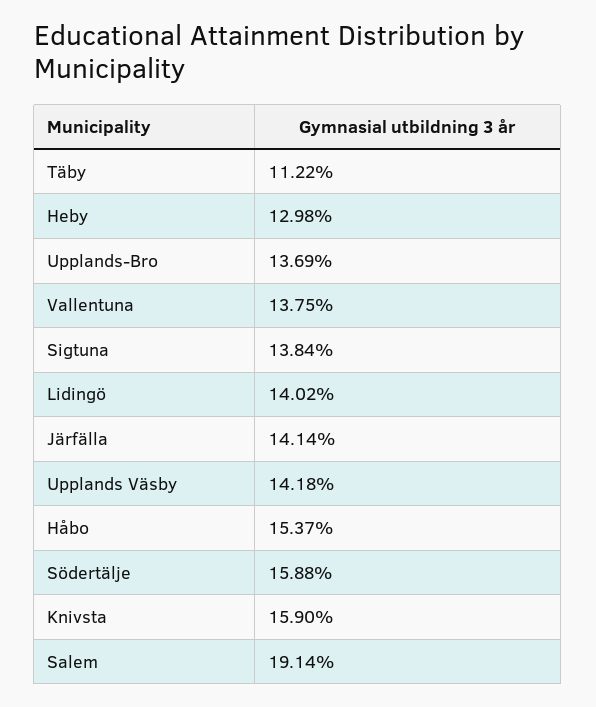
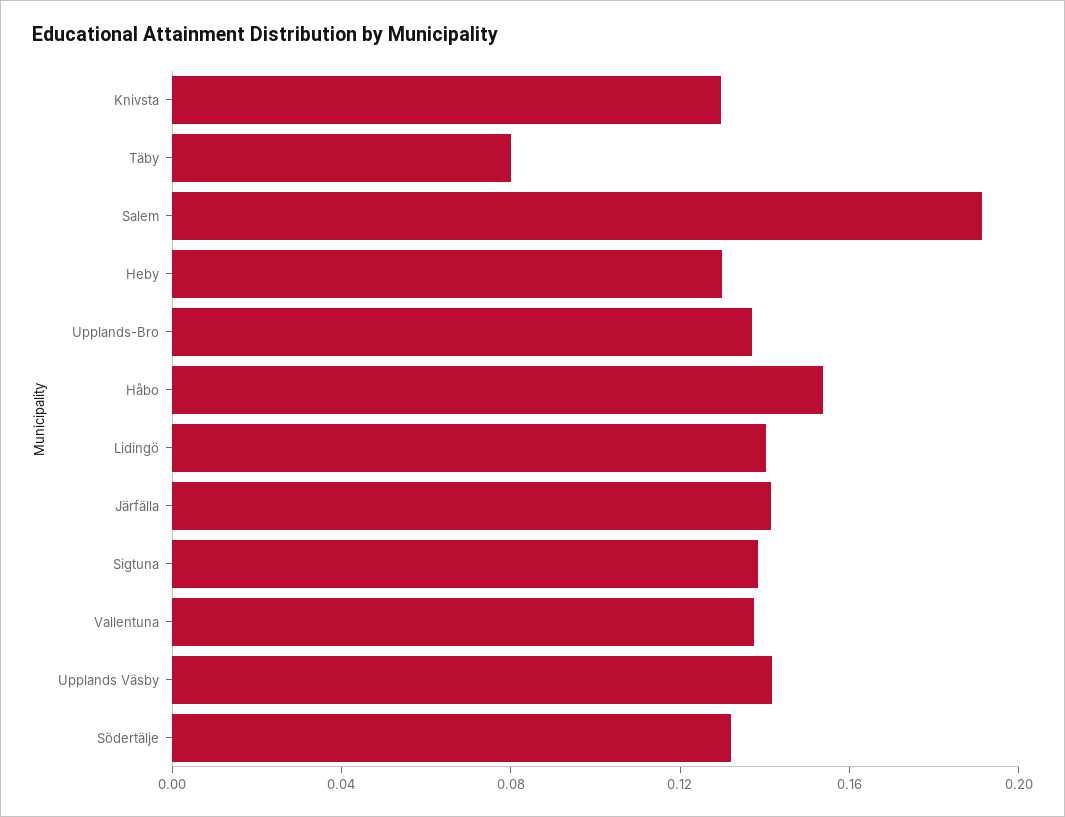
Täby: 0.1122 -> 0.08
Södertälje: 0.1588 -> 0.13
Knivsta: 0.159 -> 0.13

